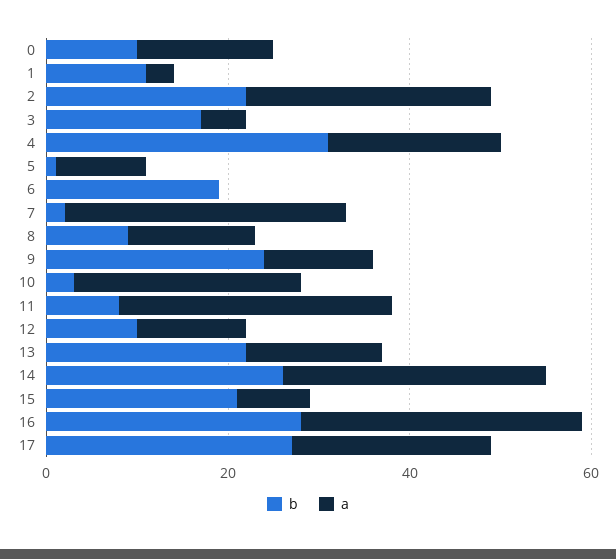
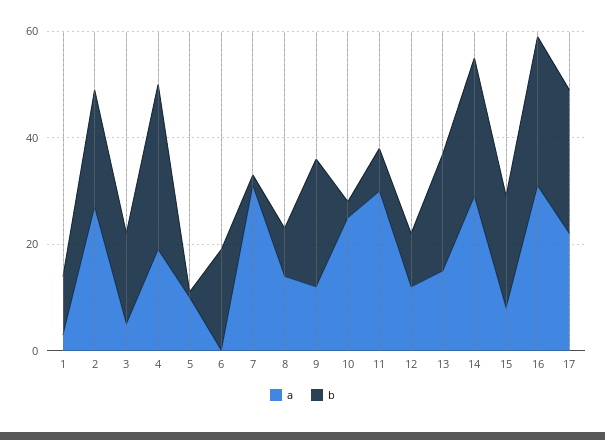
b, 0: 10 -> none
a, 0: 15 -> none

